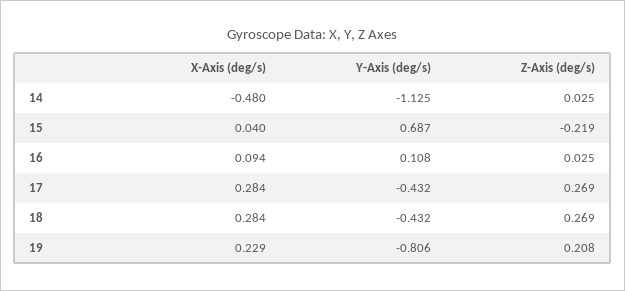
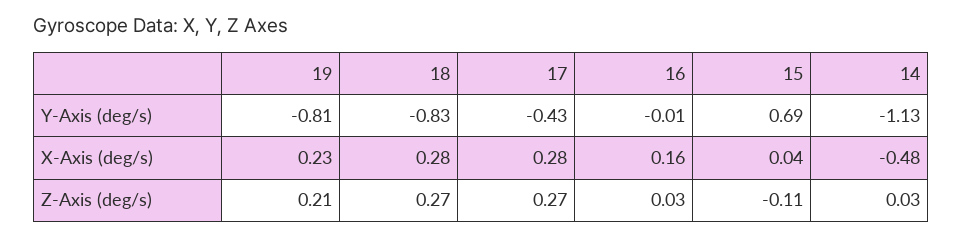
Z-Axis (deg/s), 15: -0.219 -> -0.11
X-Axis (deg/s), 16: 0.094 -> 0.16
Y-Axis (deg/s), 16: 0.108 -> -0.01
Y-Axis (deg/s), 18: -0.432 -> -0.83

